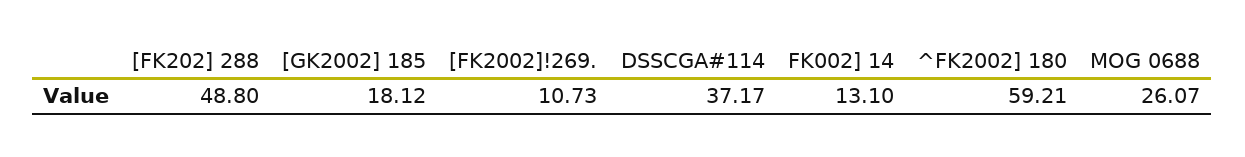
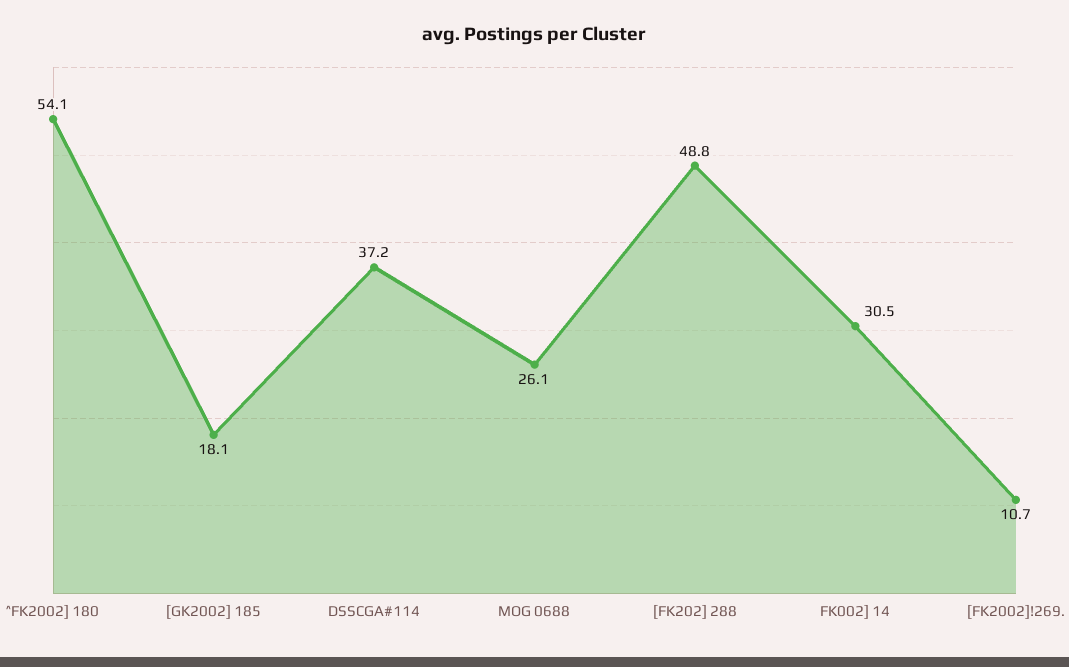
FK002] 14: 13.1 -> 30.5
^FK2002] 180: 59.21 -> 54.1

